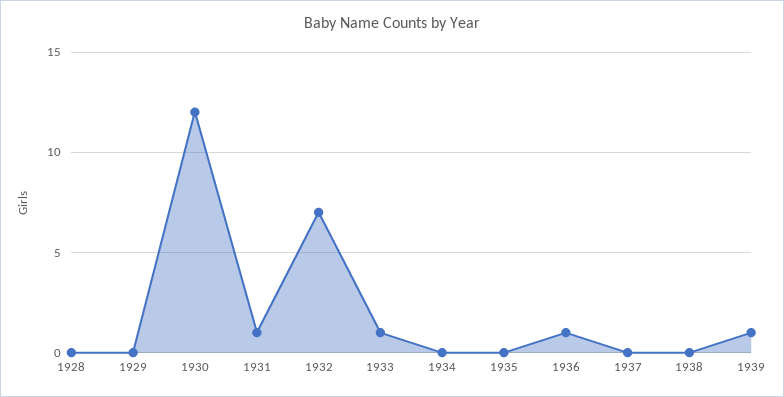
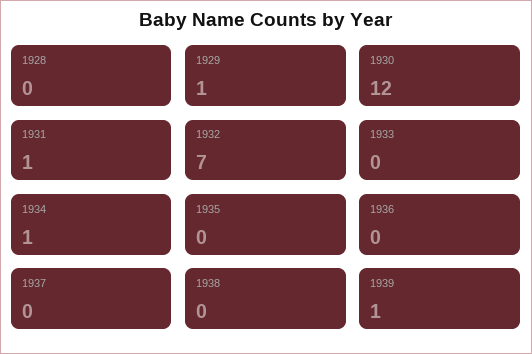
1929: 0 -> 1
1933: 1 -> 0
1934: 0 -> 1
1936: 1 -> 0

